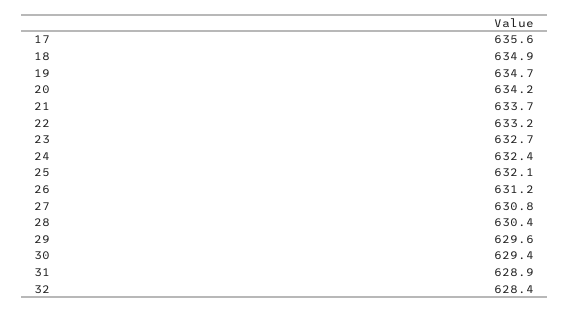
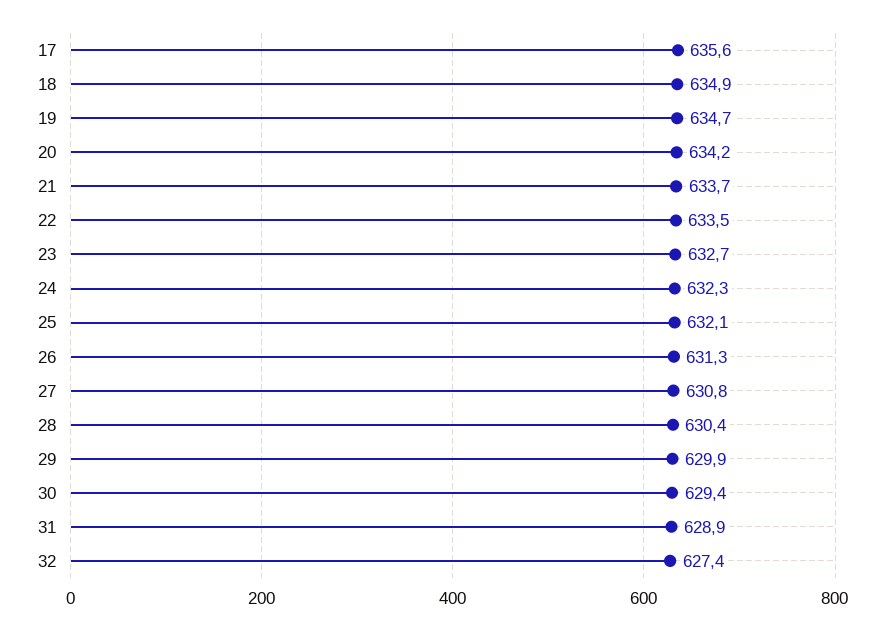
22: 633.2 -> 633.5
24: 632.4 -> 632.3
26: 631.2 -> 631.3
29: 629.6 -> 629.9
32: 628.4 -> 627.4

